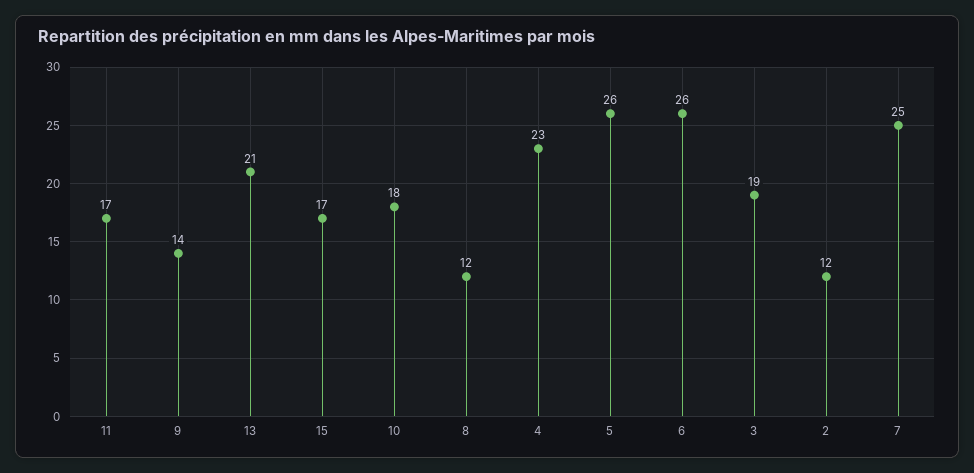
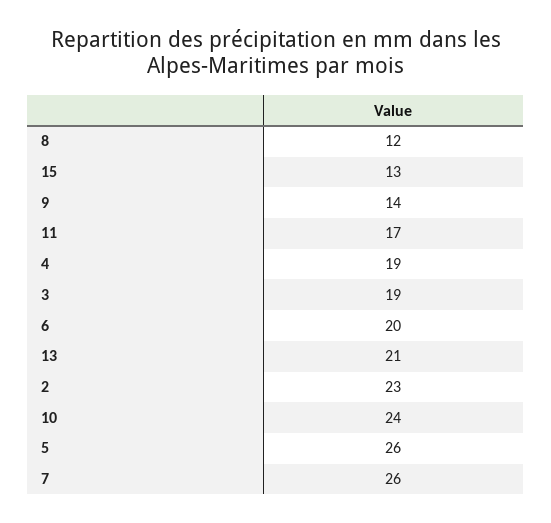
15: 17 -> 13
10: 18 -> 24
4: 23 -> 19
6: 26 -> 20
2: 12 -> 23
7: 25 -> 26

